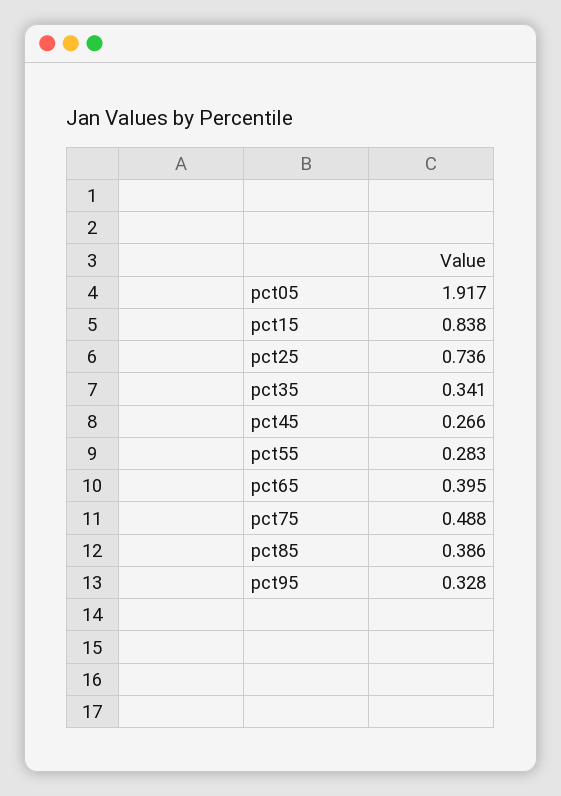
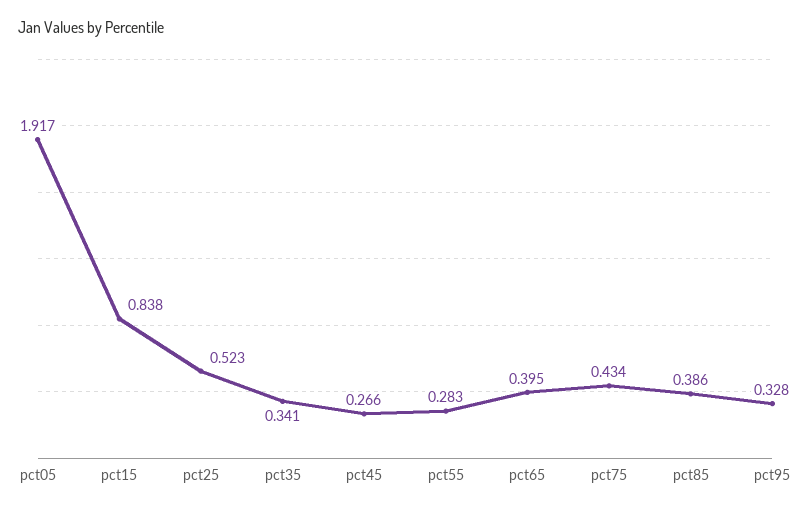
pct25: 0.736 -> 0.523
pct75: 0.488 -> 0.434

